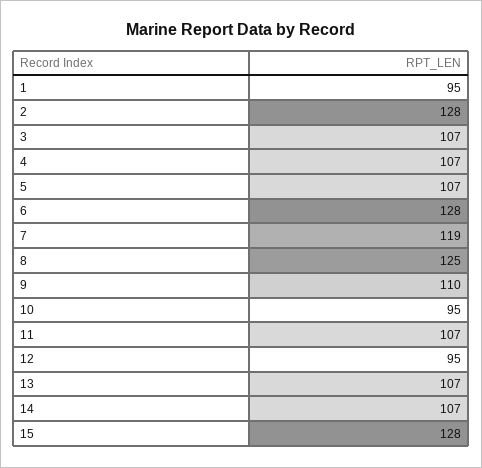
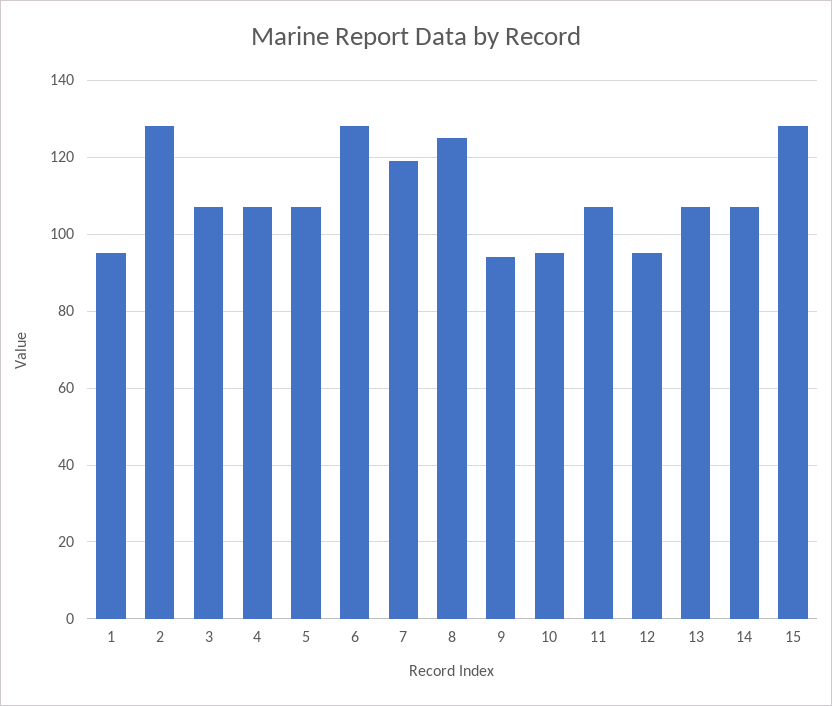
9: 110 -> 95

